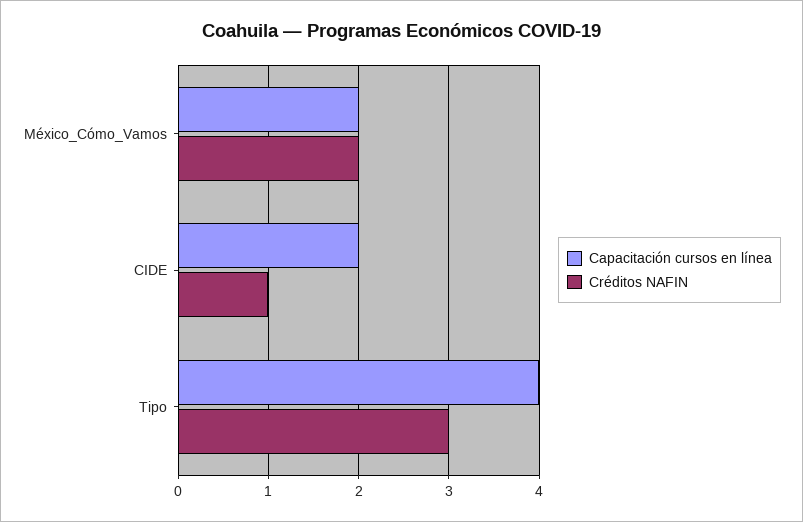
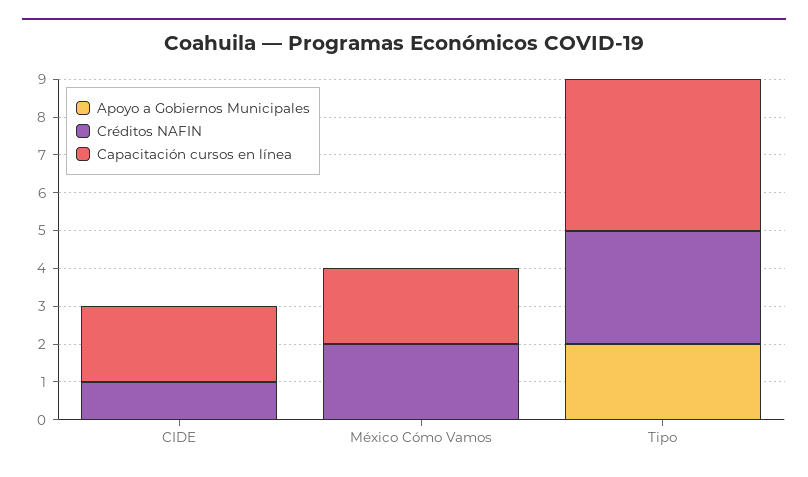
Apoyo a Gobiernos Municipales, CIDE: none -> 0
Apoyo a Gobiernos Municipales, México_Cómo_Vamos: none -> 0
Apoyo a Gobiernos Municipales, Tipo: none -> 2

